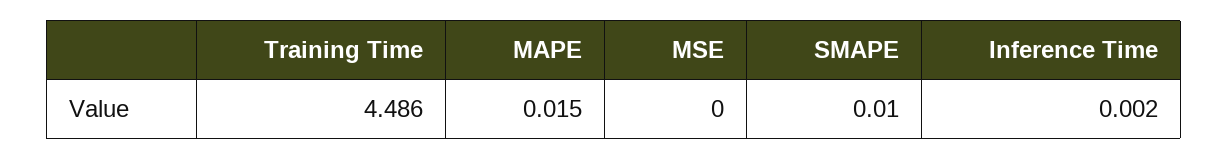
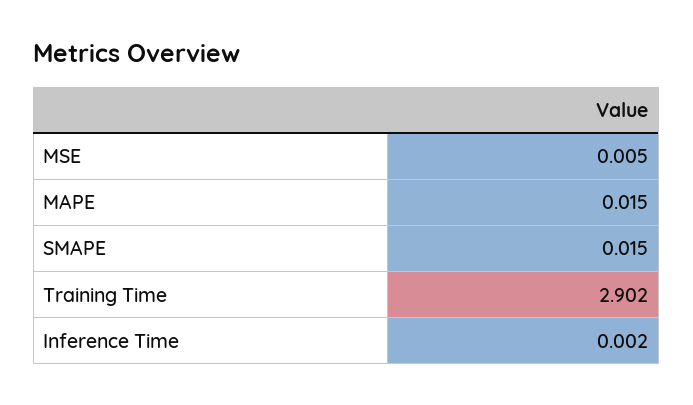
Training Time: 4.486 -> 2.902
MSE: 0 -> 0.005
SMAPE: 0.01 -> 0.015

